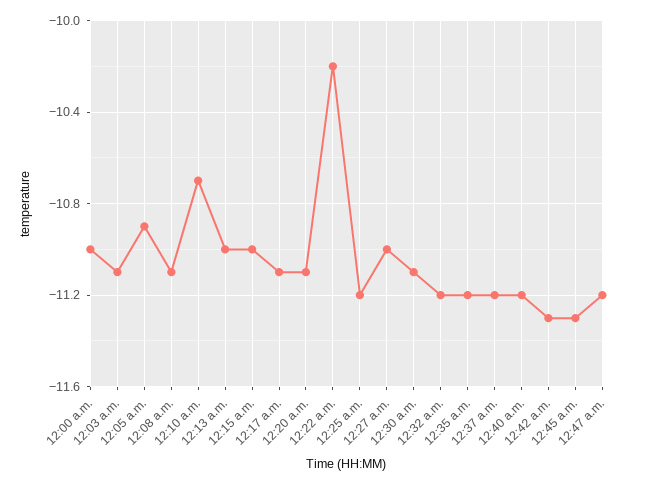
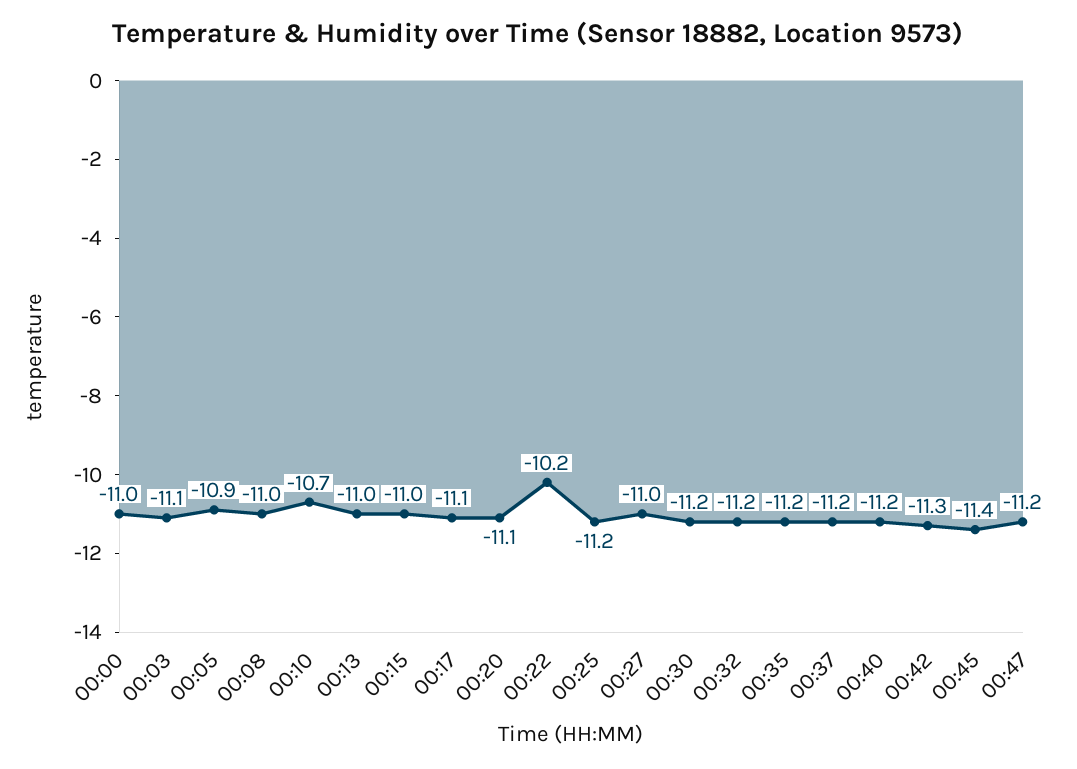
12:08 a.m.: -11.1 -> -11
12:30 a.m.: -11.1 -> -11.2
12:45 a.m.: -11.3 -> -11.4

